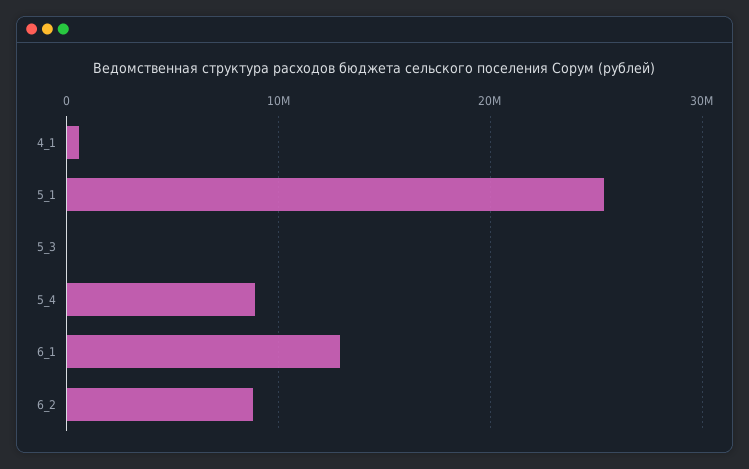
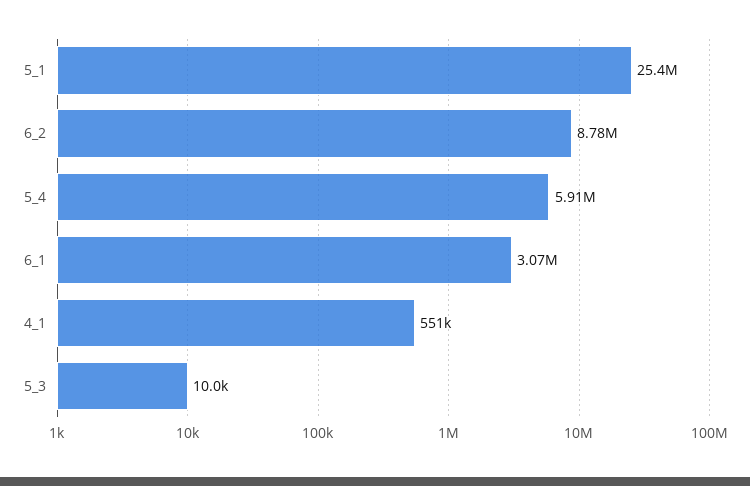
5_4: 9000000 -> 5910000
6_1: 13000000 -> 3070000

